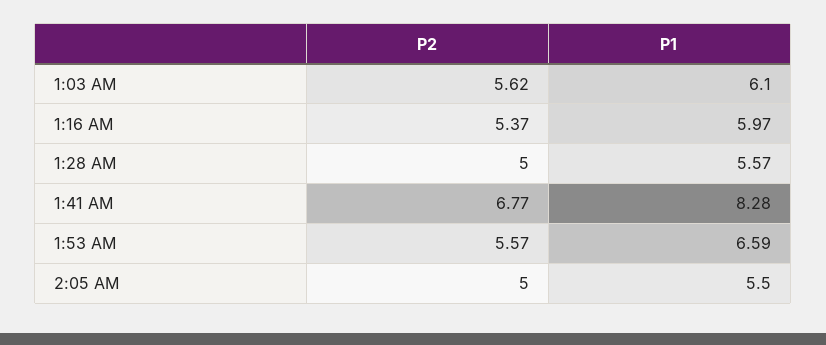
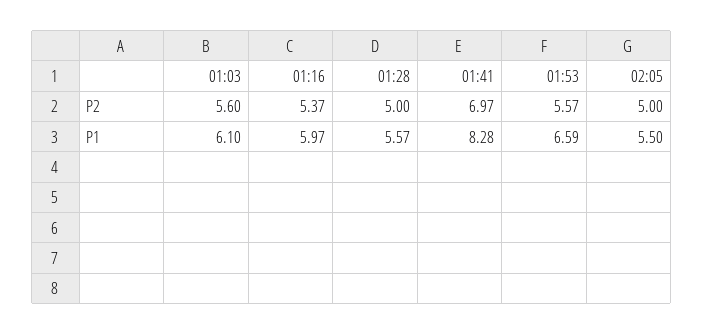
P2, 1:03 AM: 5.62 -> 5.6
P2, 1:41 AM: 6.77 -> 6.97

